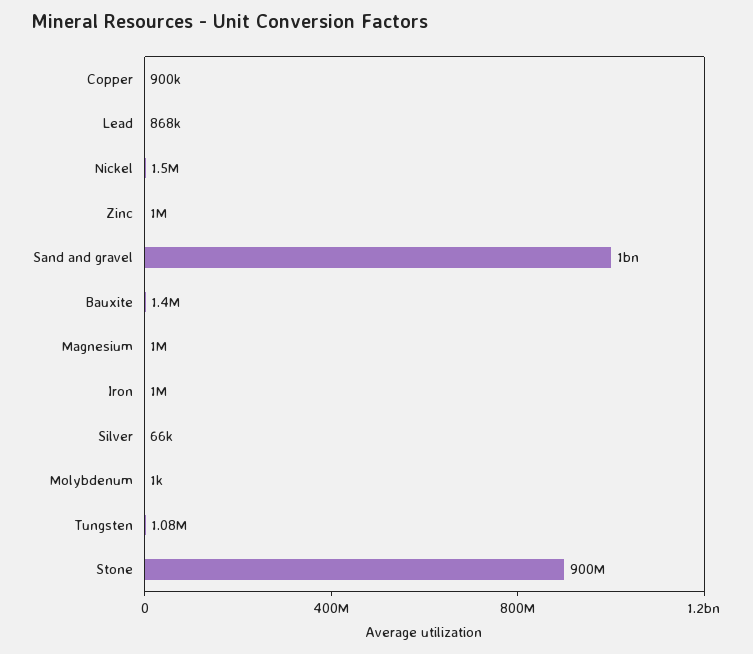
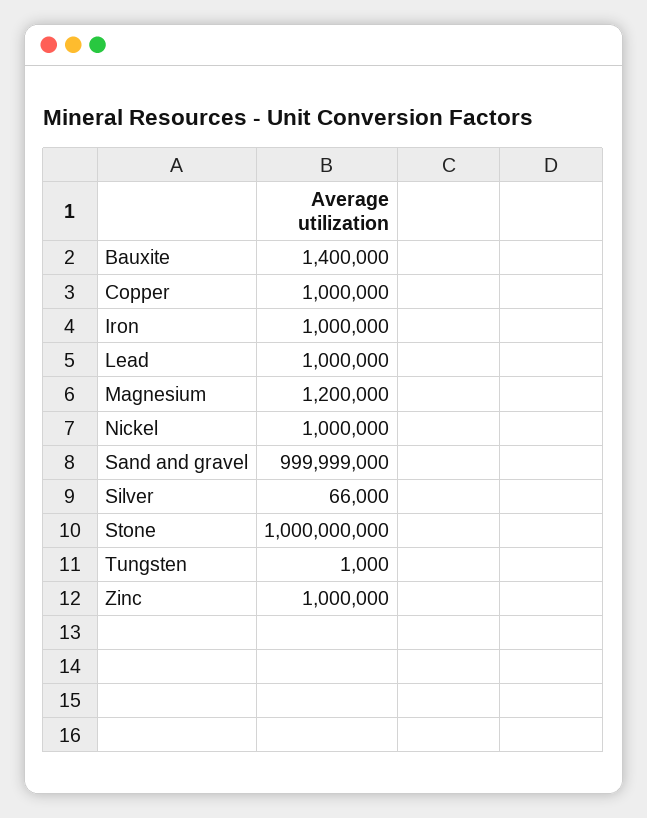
Copper: 900000 -> 1000000
Lead: 868000 -> 1000000
Nickel: 1500000 -> 1000000
Magnesium: 1000000 -> 1200000
Molybdenum: 1000 -> none
Tungsten: 1080000 -> 1000
Stone: 900000000 -> 1000000000

